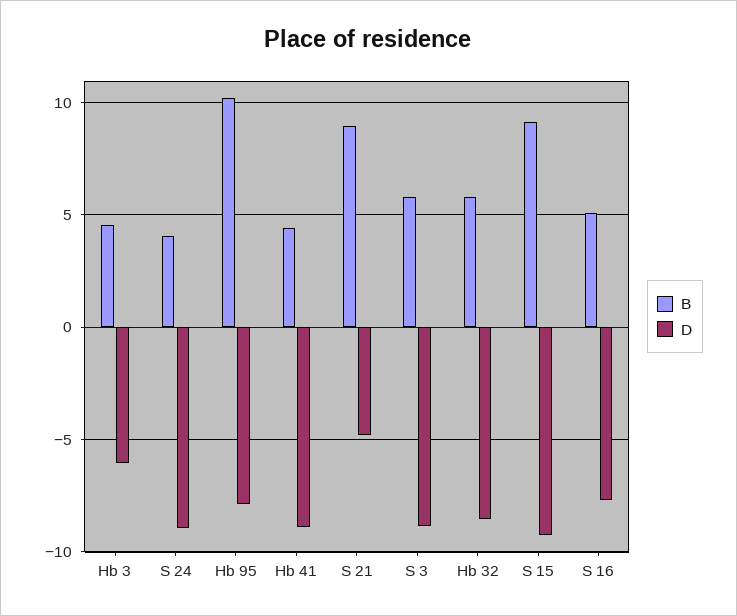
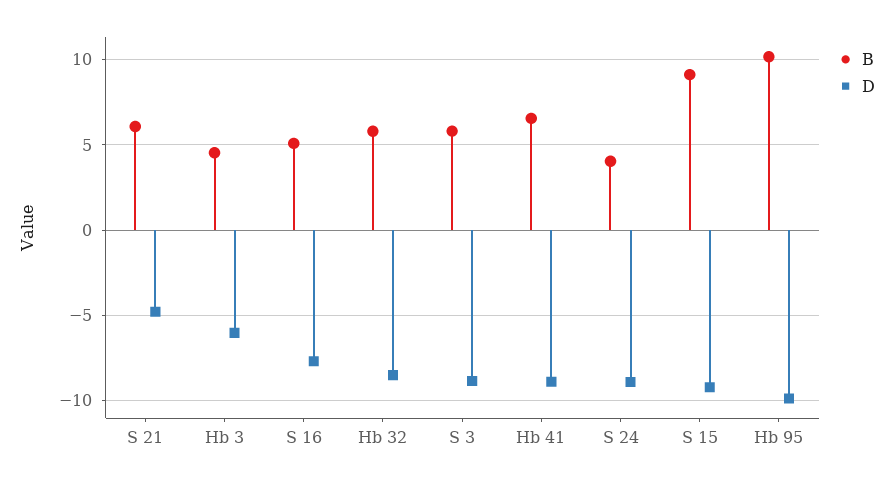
D, Hb 95: -8 -> -10
B, Hb 41: 4.5 -> 6.5
B, S 21: 9 -> 6

